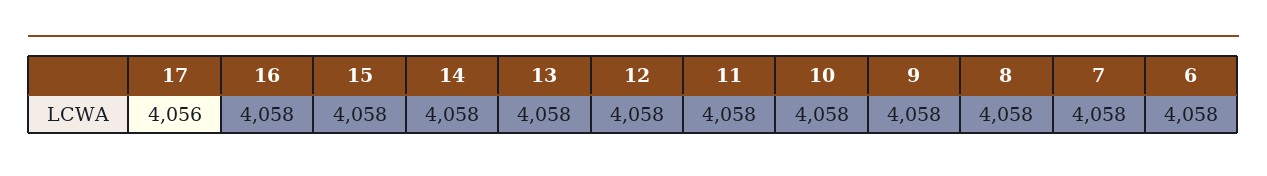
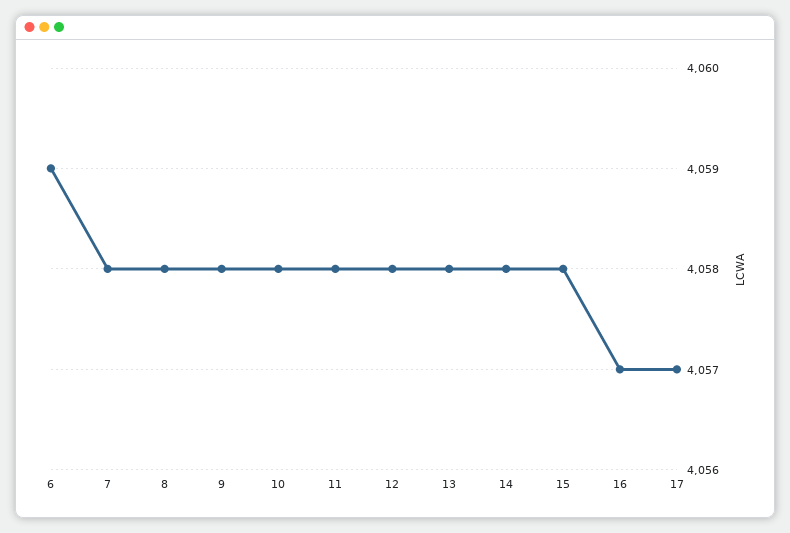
17: 4056 -> 4057
16: 4058 -> 4057
6: 4058 -> 4059

